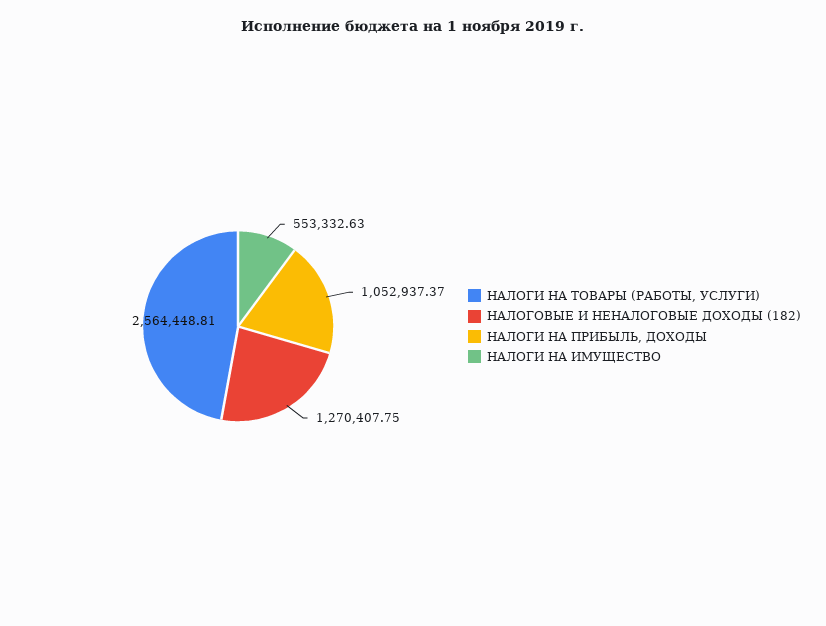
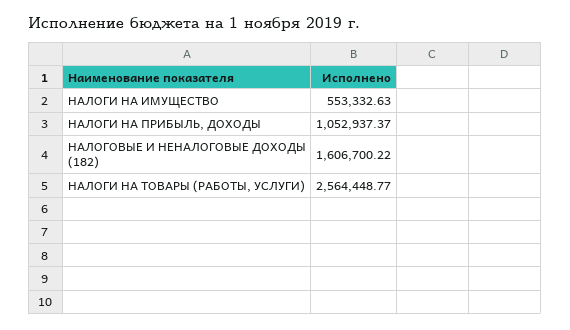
НАЛОГИ НА ТОВАРЫ (РАБОТЫ, УСЛУГИ): 2564448.81 -> 2564448.77
НАЛОГОВЫЕ И НЕНАЛОГОВЫЕ ДОХОДЫ (182): 1270407.75 -> 1606700.22

